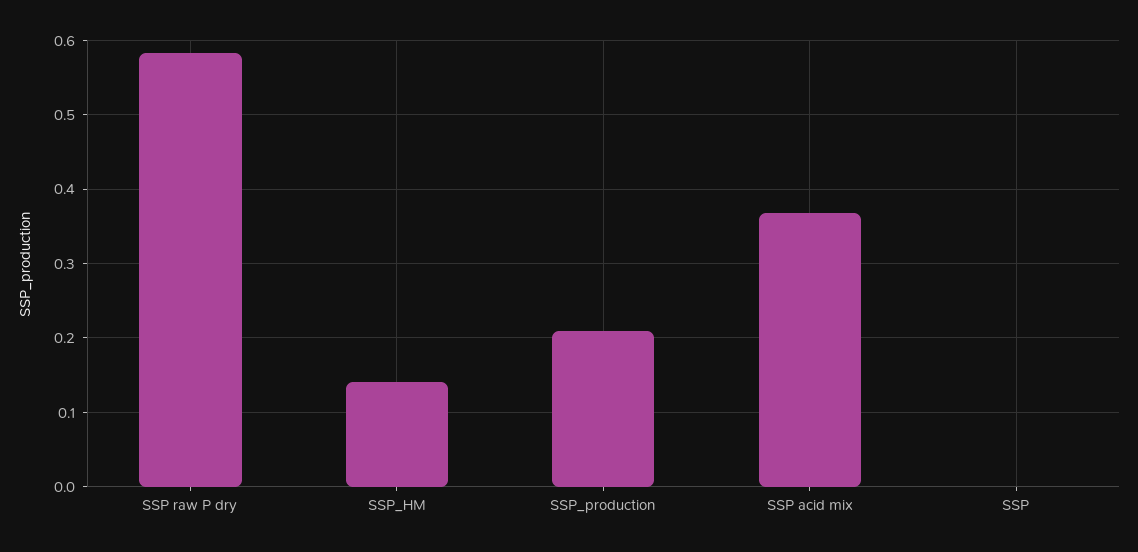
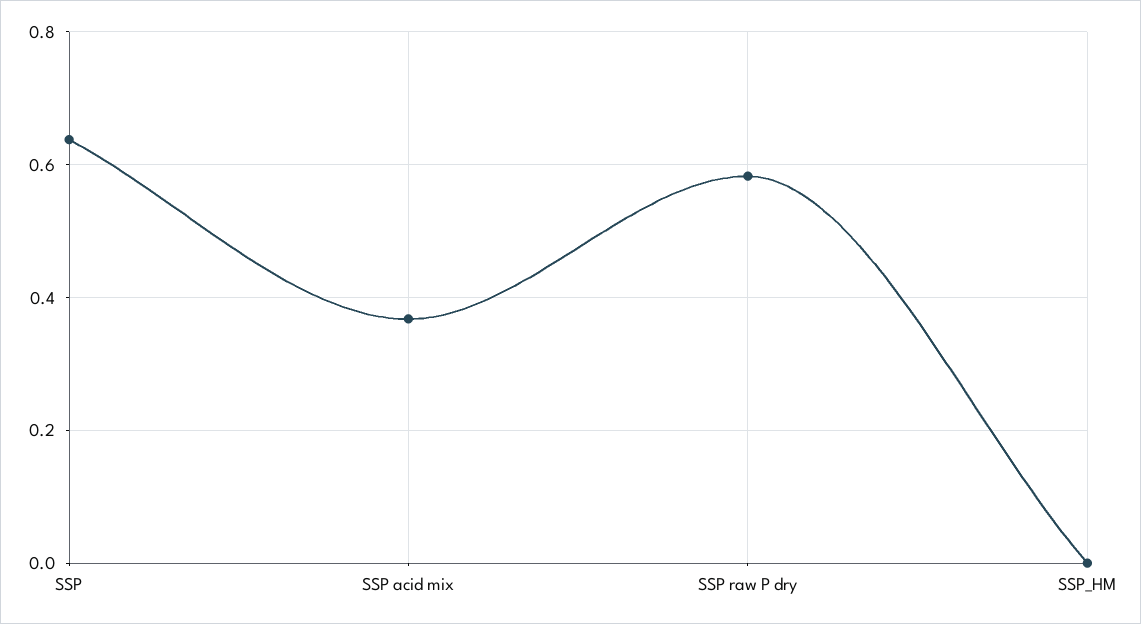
SSP_HM: 0.14 -> 0
SSP_production: 0.21 -> none
SSP: 0 -> 0.64

